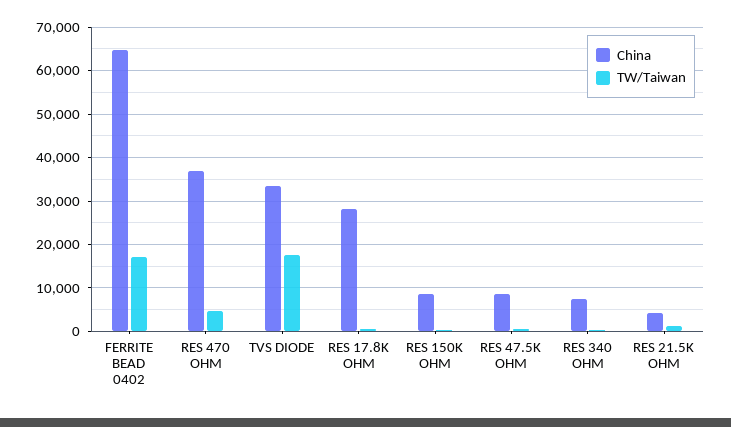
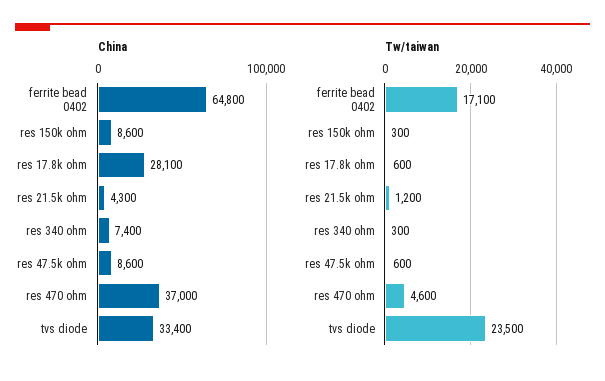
TW/Taiwan, TVS DIODE: 18000 -> 23500

